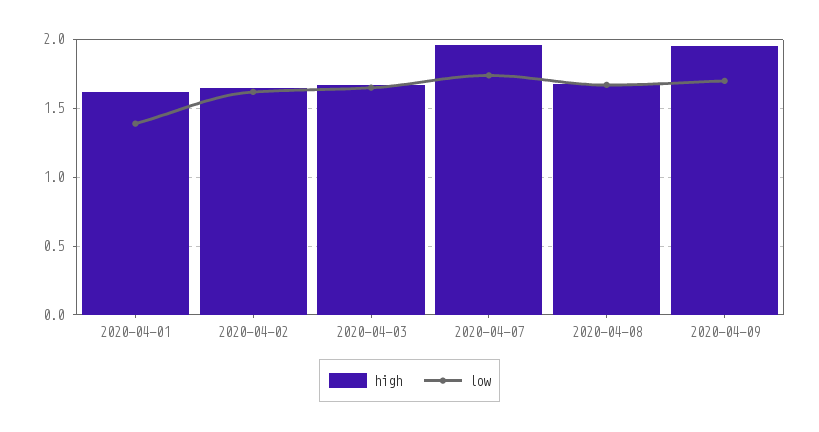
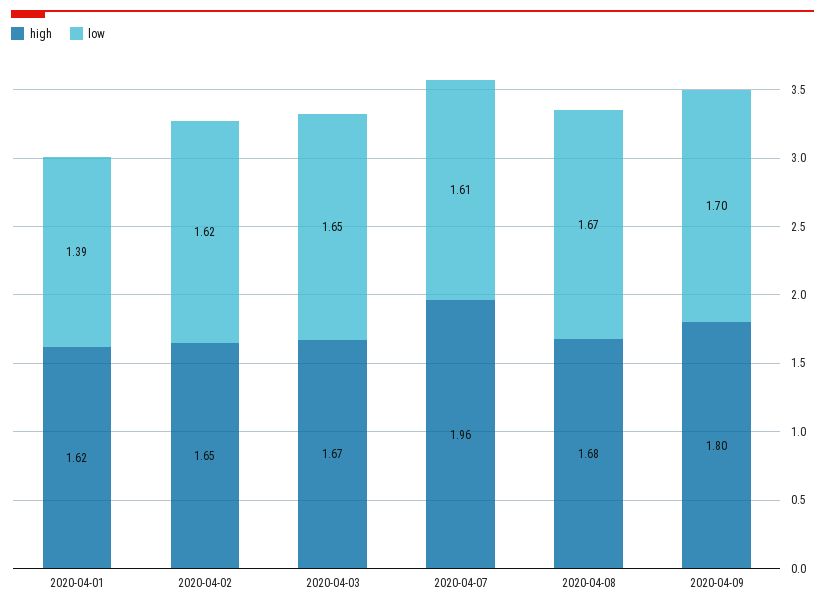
low, 2020-04-07: 1.75 -> 1.61
high, 2020-04-09: 1.95 -> 1.8

